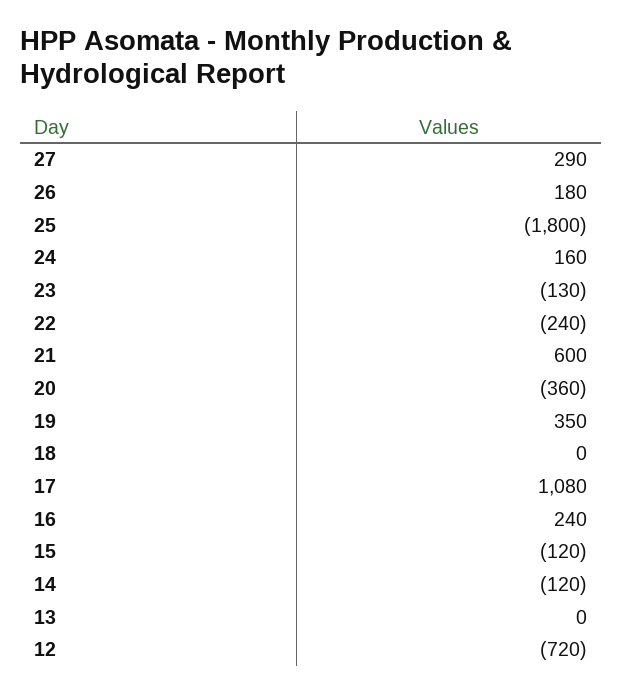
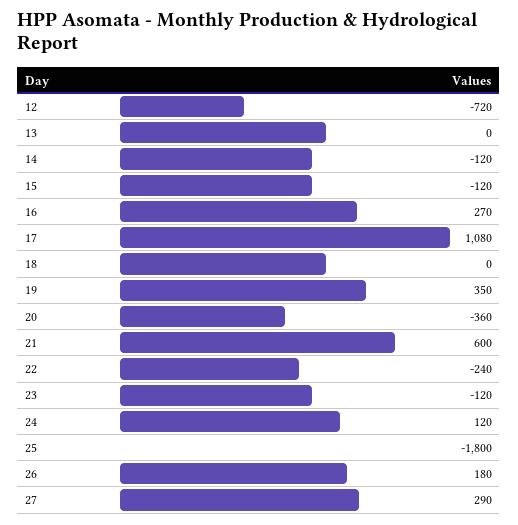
24: 160 -> 120
23: -130 -> -120
16: 240 -> 270

